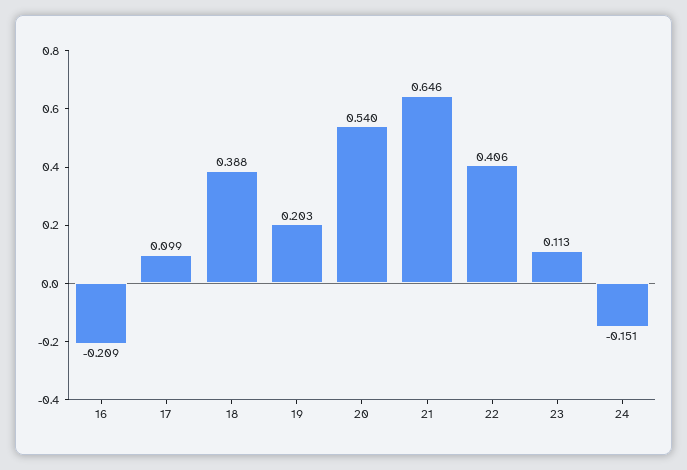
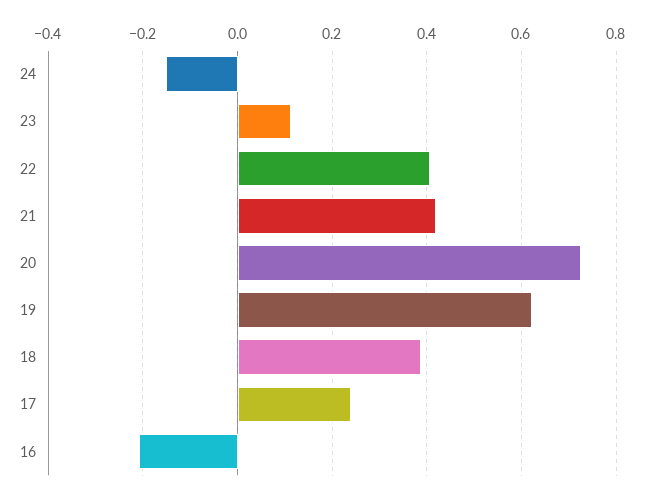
17: 0.099 -> 0.24
19: 0.203 -> 0.62
20: 0.54 -> 0.72
21: 0.646 -> 0.42

